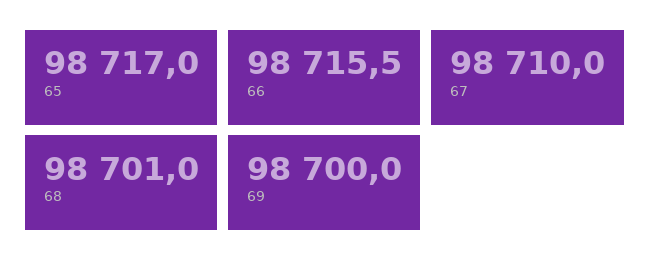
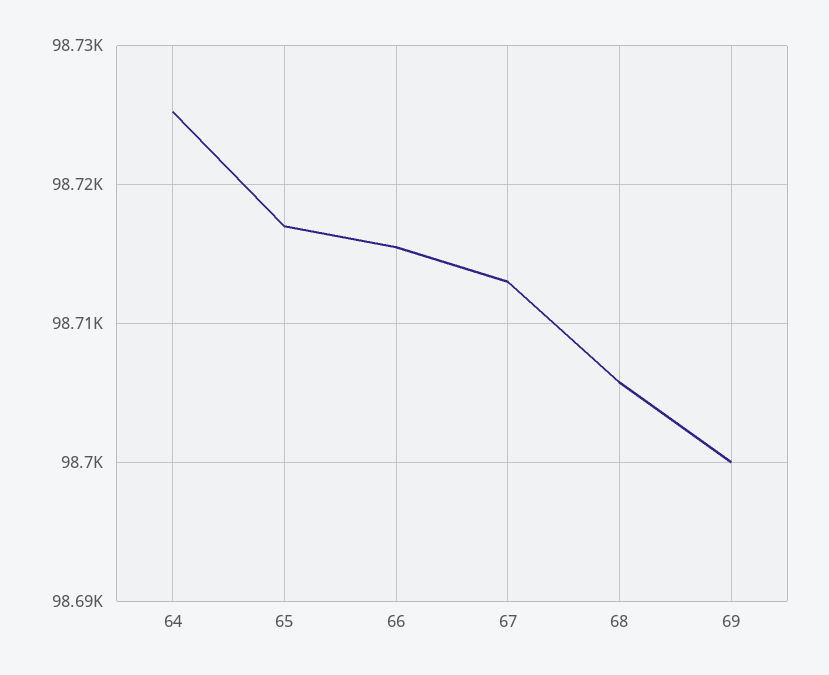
67: 98710 -> 98713
68: 98701 -> 98706
64: none -> 98725

